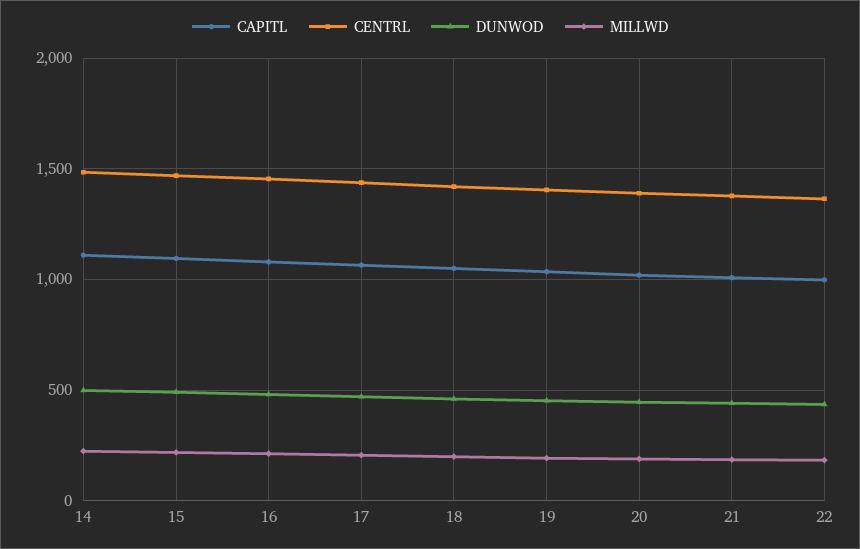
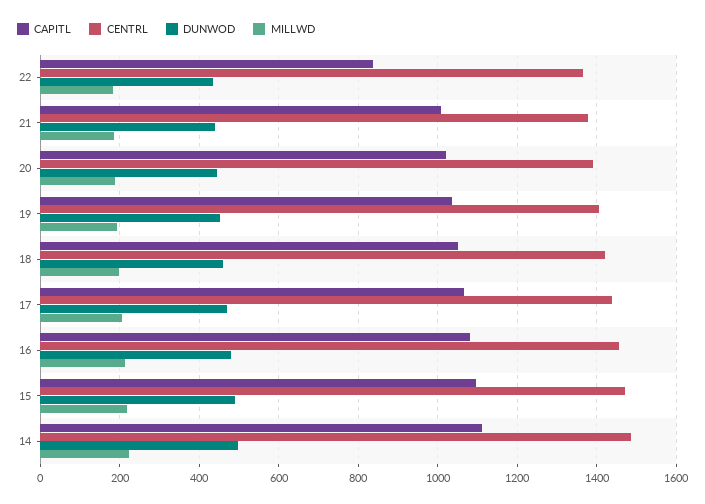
CAPITL, 22: 1000 -> 840

